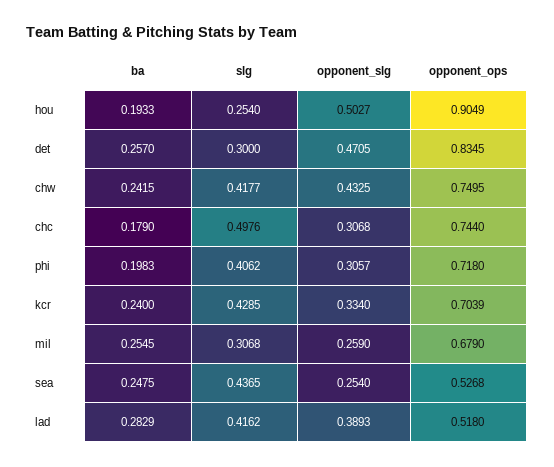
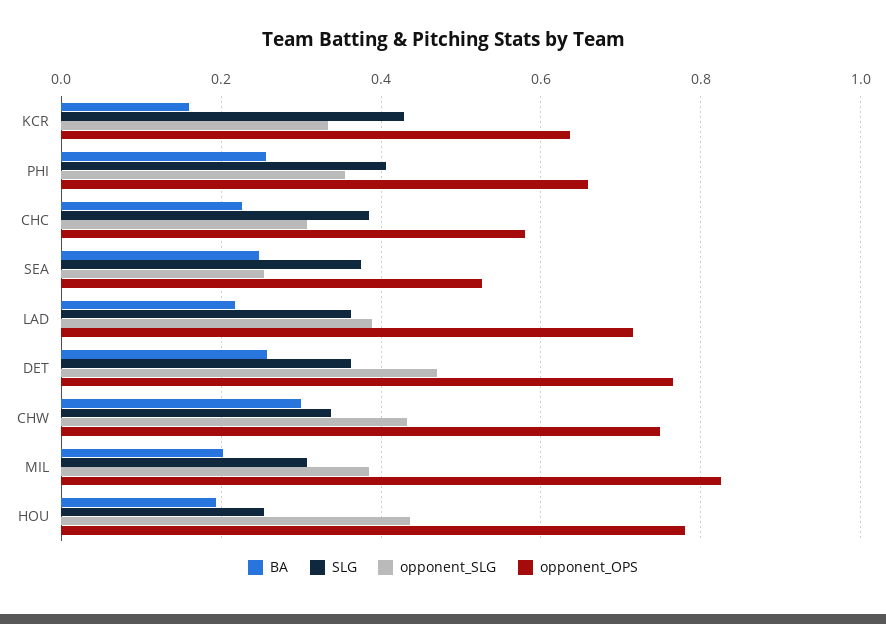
opponent_slg, hou: 0.5027 -> 0.44
opponent_ops, hou: 0.9049 -> 0.78
slg, det: 0.3 -> 0.36
opponent_ops, det: 0.8345 -> 0.76
ba, chw: 0.2415 -> 0.3
slg, chw: 0.4177 -> 0.34
ba, chc: 0.179 -> 0.22
slg, chc: 0.4976 -> 0.38
opponent_ops, chc: 0.744 -> 0.58
ba, phi: 0.1983 -> 0.26
opponent_slg, phi: 0.3057 -> 0.36
opponent_ops, phi: 0.718 -> 0.66
ba, kcr: 0.24 -> 0.16
opponent_ops, kcr: 0.7039 -> 0.64
ba, mil: 0.2545 -> 0.2
opponent_slg, mil: 0.259 -> 0.38
opponent_ops, mil: 0.679 -> 0.82
slg, sea: 0.4365 -> 0.38
ba, lad: 0.2829 -> 0.22
slg, lad: 0.4162 -> 0.36
opponent_ops, lad: 0.518 -> 0.72

